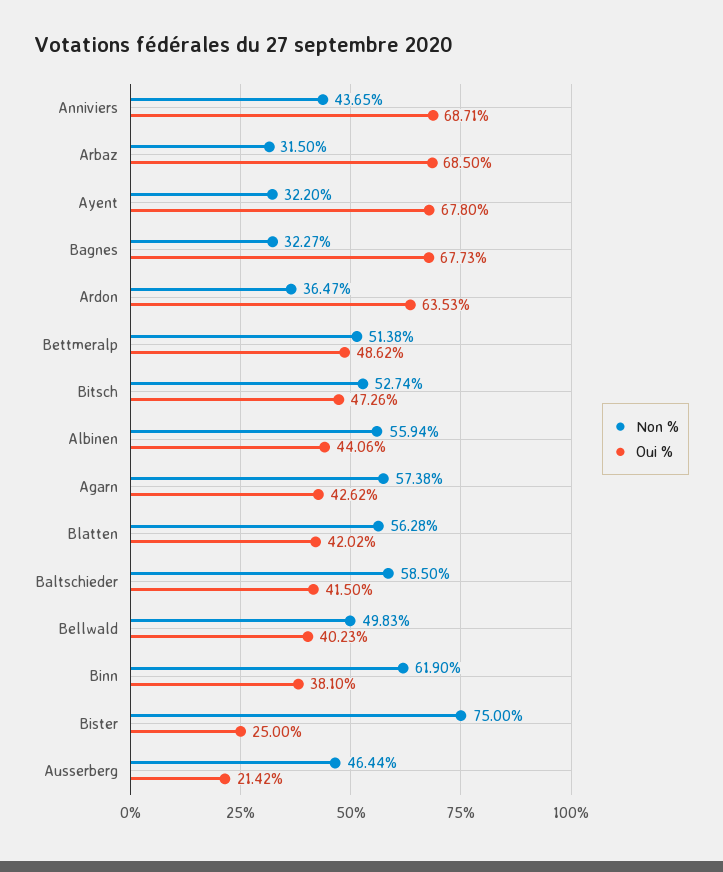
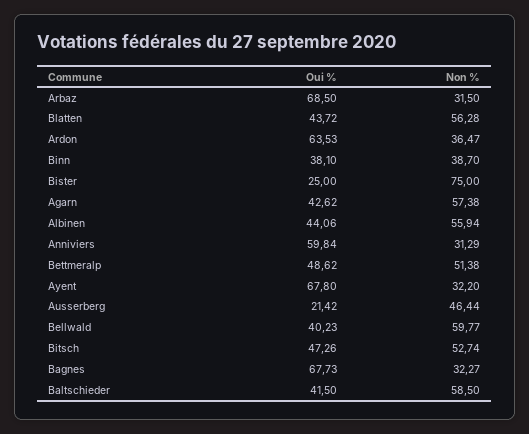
Non %, Anniviers: 43.65 -> 31.29
Oui %, Anniviers: 68.71 -> 59.84
Oui %, Blatten: 42.02 -> 43.72
Non %, Bellwald: 49.83 -> 59.77
Non %, Binn: 61.9 -> 38.7

